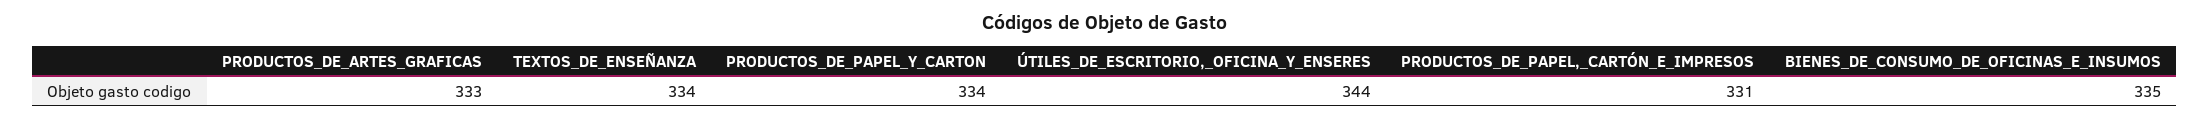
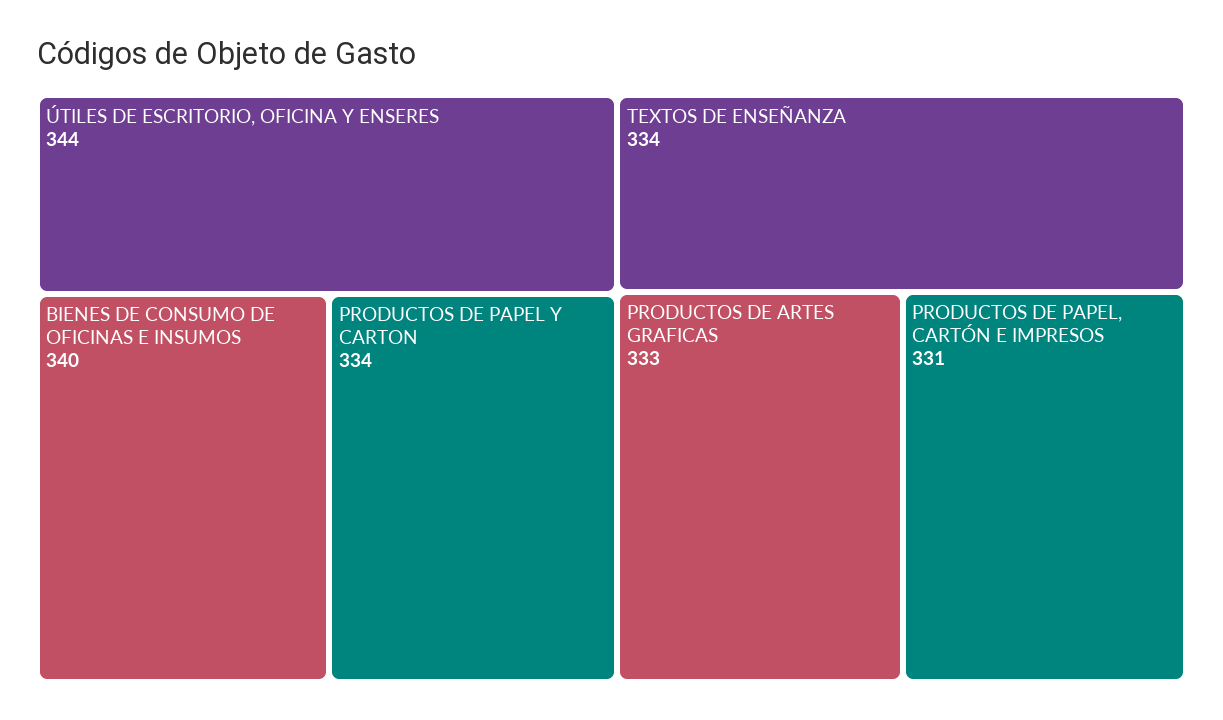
BIENES_DE_CONSUMO_DE_OFICINAS_E_INSUMOS: 335 -> 340

